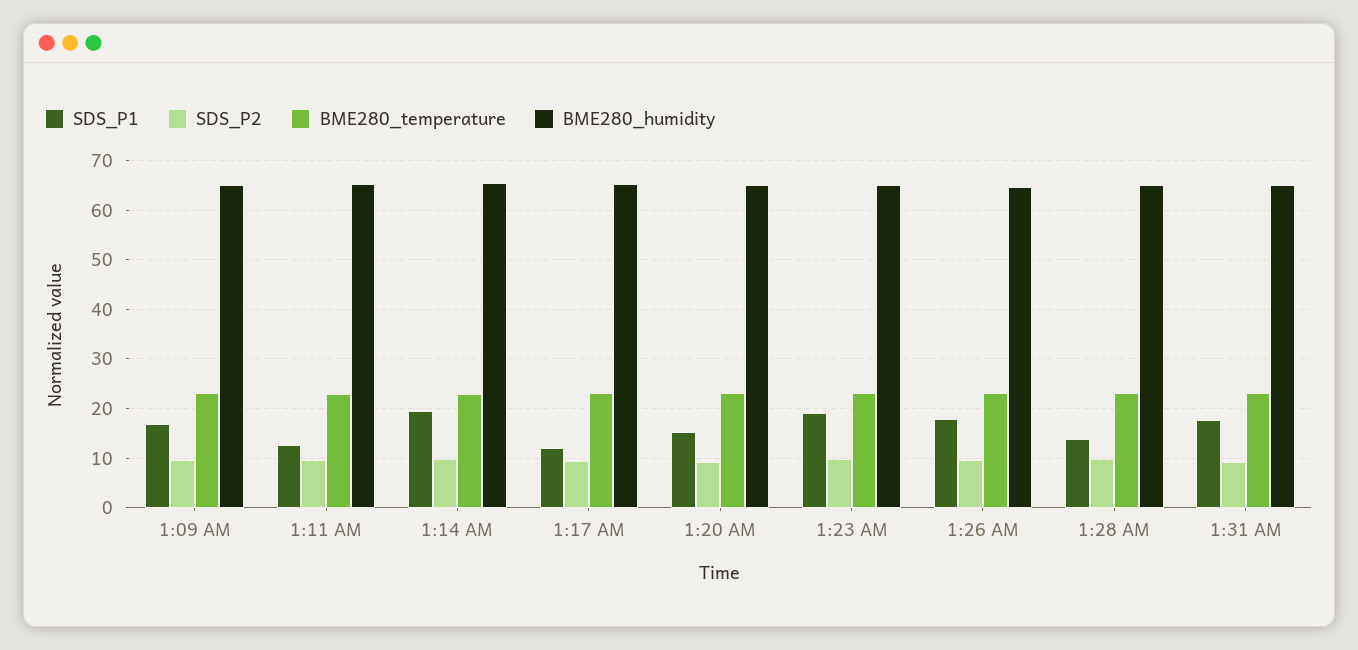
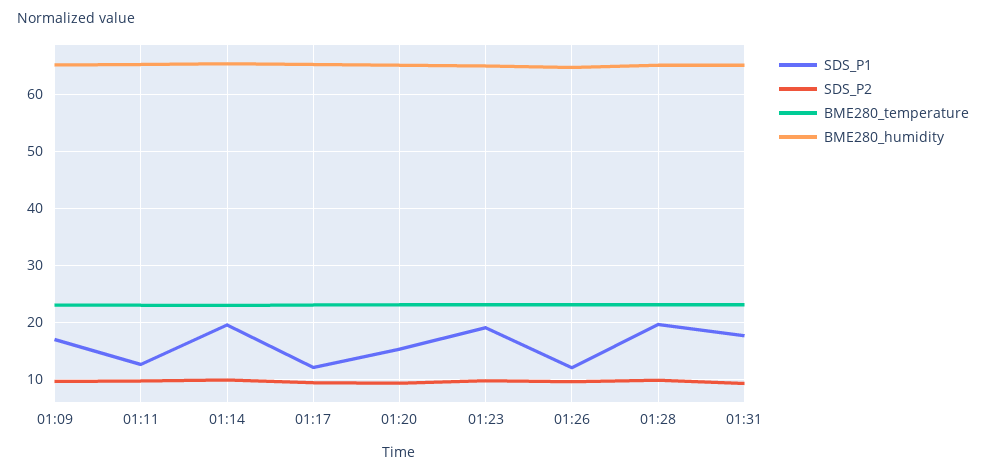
SDS_P1, 1:26 AM: 18 -> 12
SDS_P1, 1:28 AM: 14 -> 20

